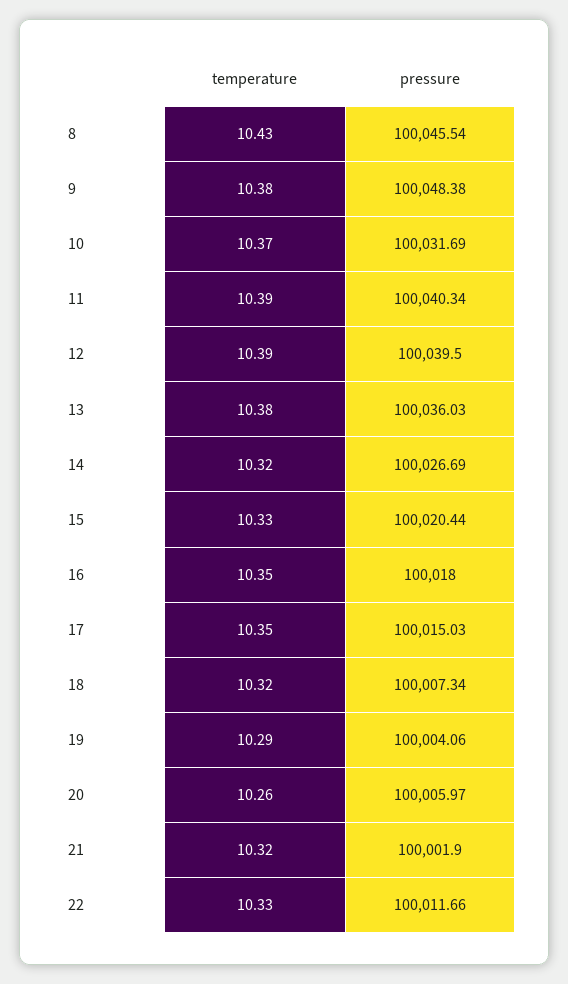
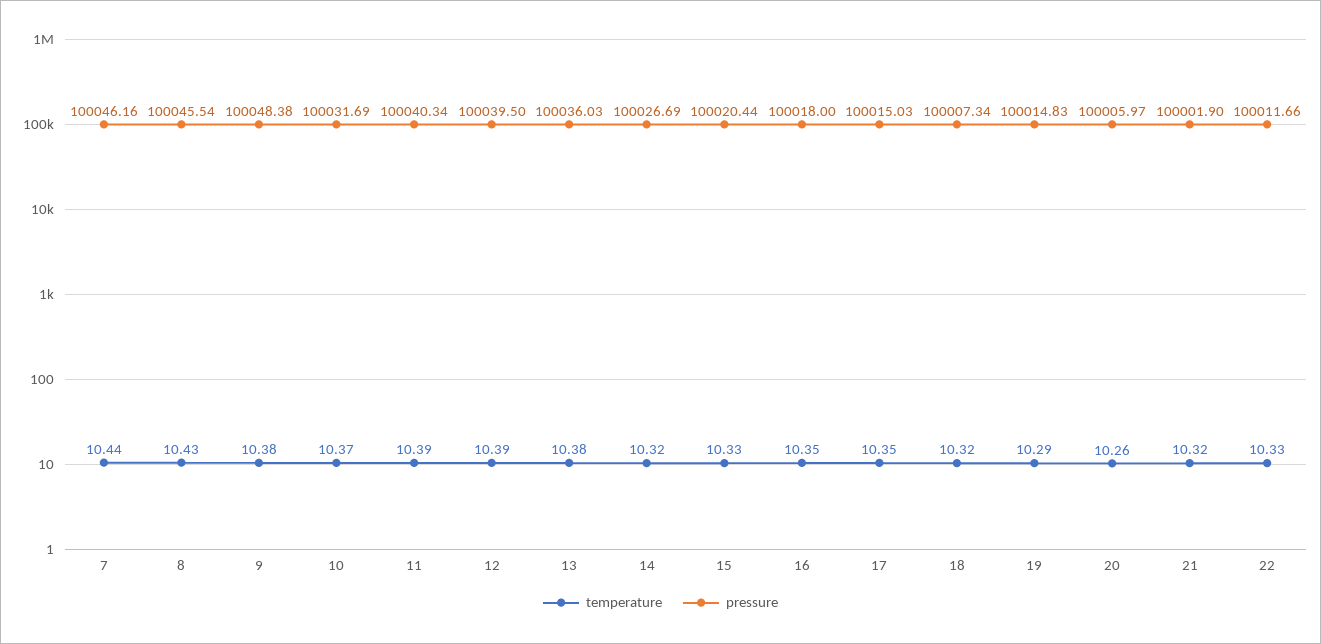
pressure, 19: 100004.06 -> 100014.83
temperature, 7: none -> 10.44
pressure, 7: none -> 100046.16

